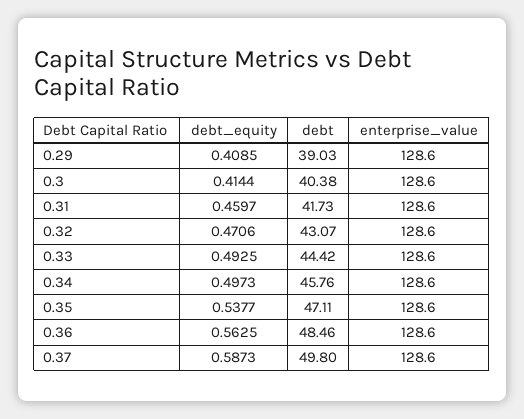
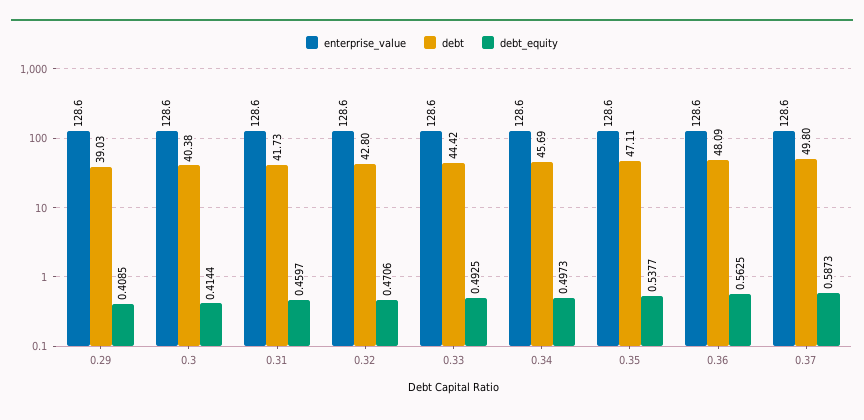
debt, 0.32: 43.07 -> 42.8
debt, 0.34: 45.76 -> 45.69
debt, 0.36: 48.46 -> 48.09

